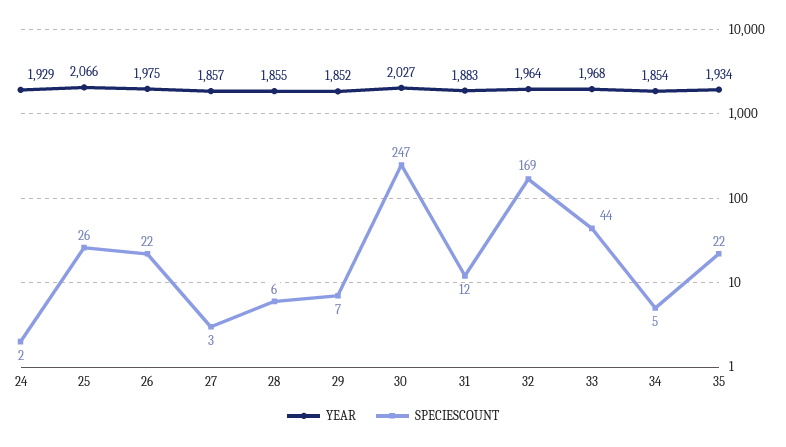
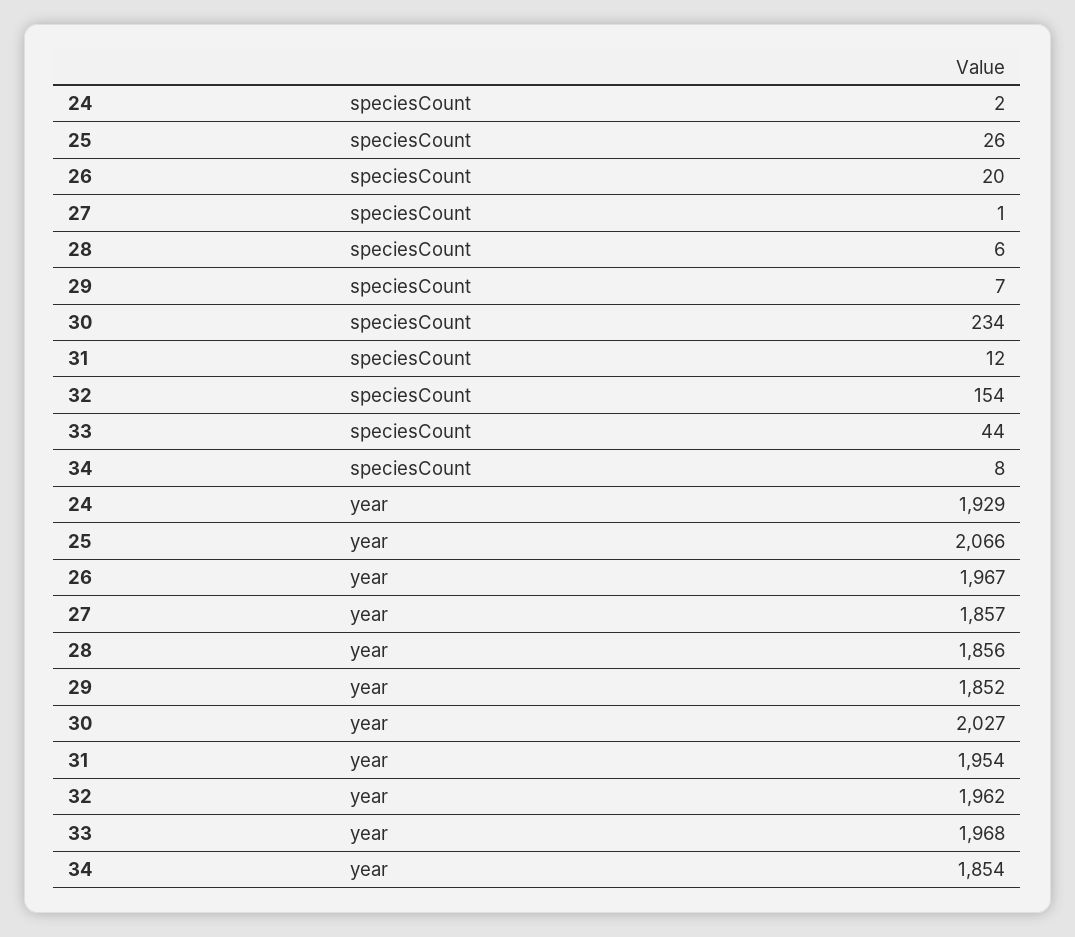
YEAR, 26: 1975 -> 1967
SPECIESCOUNT, 26: 22 -> 20
SPECIESCOUNT, 27: 3 -> 1
YEAR, 28: 1855 -> 1856
SPECIESCOUNT, 30: 247 -> 234
YEAR, 31: 1883 -> 1954
YEAR, 32: 1964 -> 1962
SPECIESCOUNT, 32: 169 -> 154
SPECIESCOUNT, 34: 5 -> 8
YEAR, 35: 1934 -> none
SPECIESCOUNT, 35: 22 -> none

